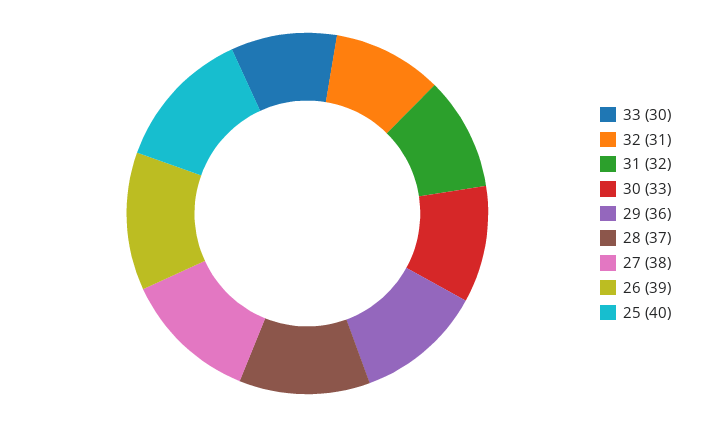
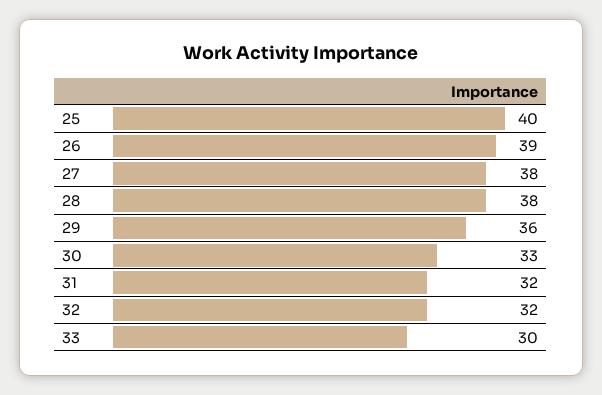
32: 31 -> 32
28: 37 -> 38

